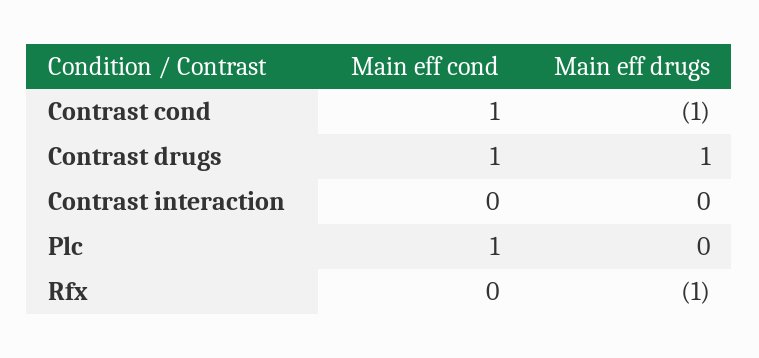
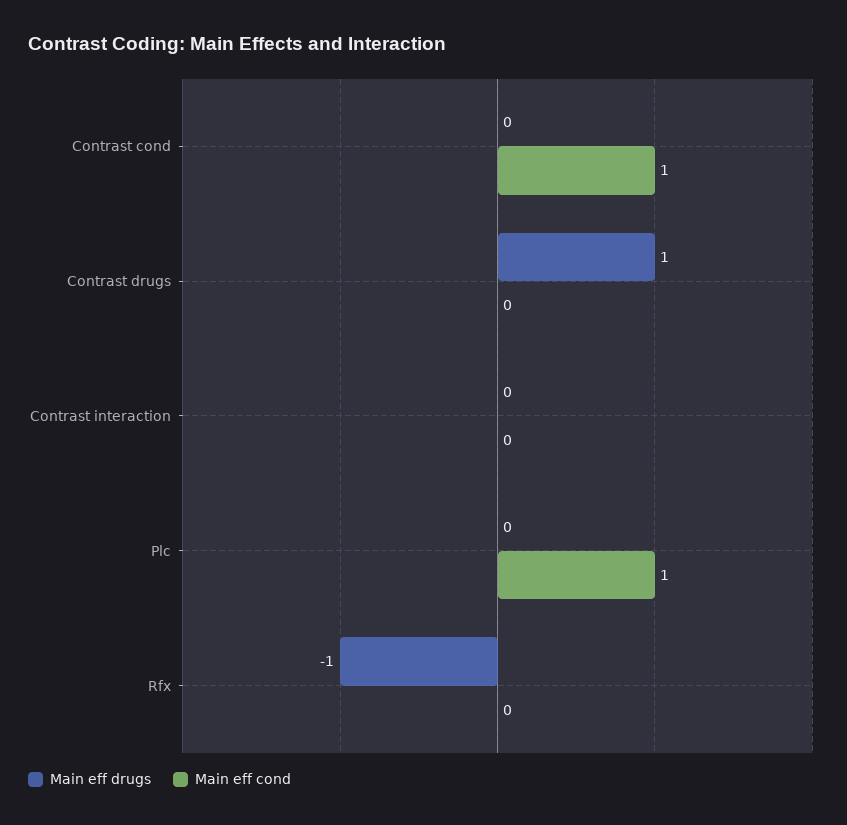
Main eff drugs, Contrast cond: -1 -> 0
Main eff cond, Contrast drugs: 1 -> 0

